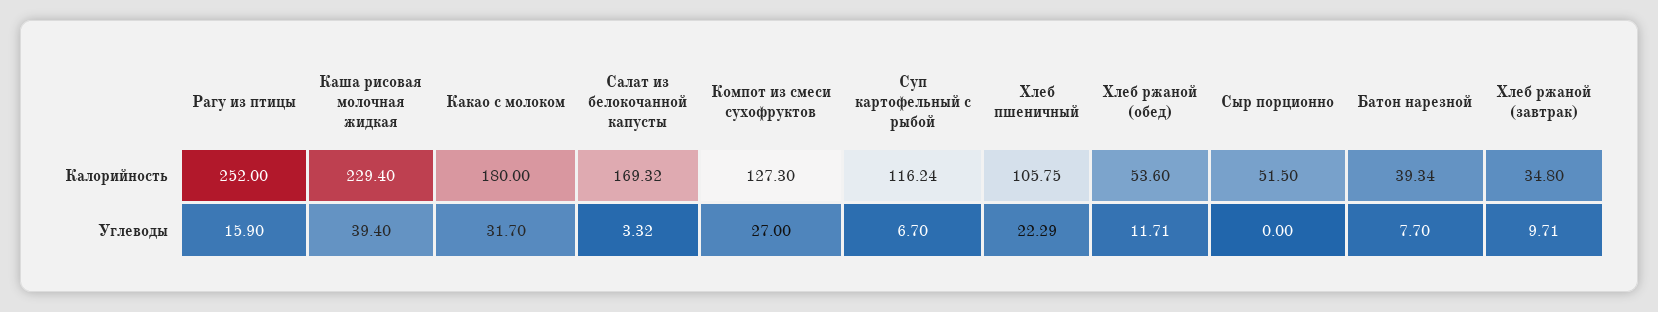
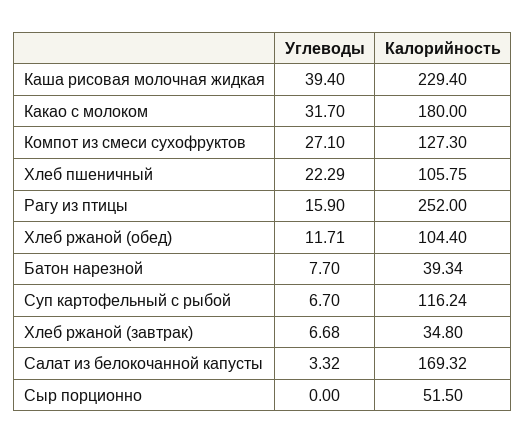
Хлеб ржаной (обед), Калорийность: 53.6 -> 104.4
Компот из смеси сухофруктов, Углеводы: 27 -> 27.1
Хлеб ржаной (завтрак), Углеводы: 9.71 -> 6.68

